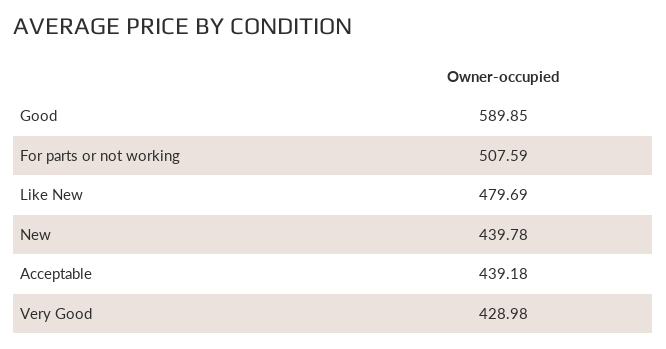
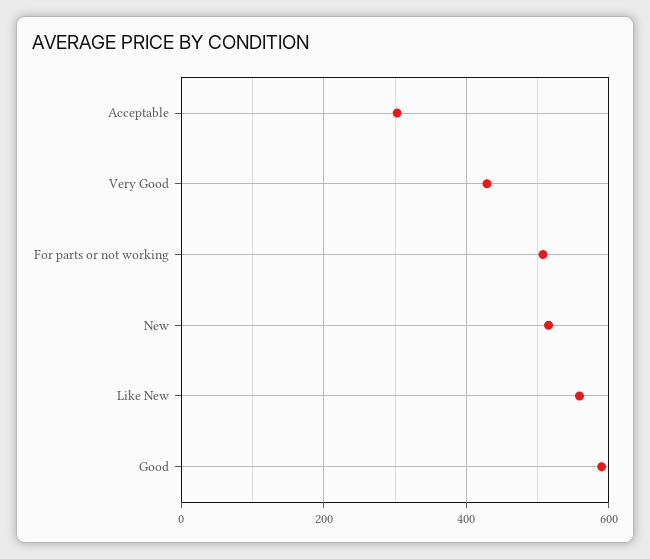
Like New: 479.69 -> 560
New: 439.78 -> 520
Acceptable: 439.18 -> 300

